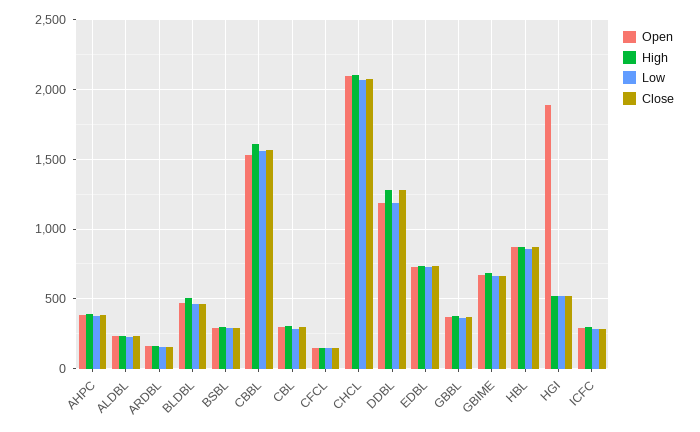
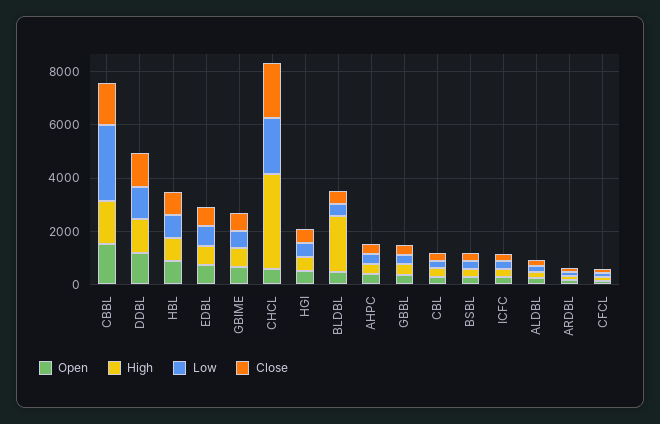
High, BLDBL: 500 -> 2000
Low, CBBL: 1550 -> 3000
Open, CHCL: 2100 -> 500
High, CHCL: 2100 -> 3500
Open, HGI: 1900 -> 500

